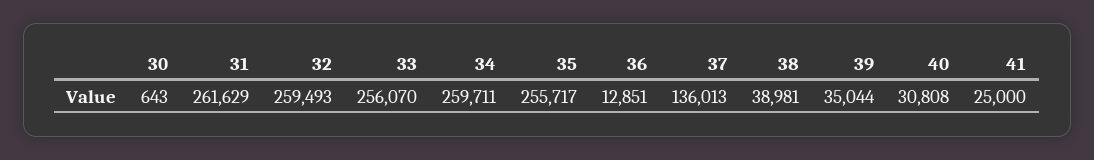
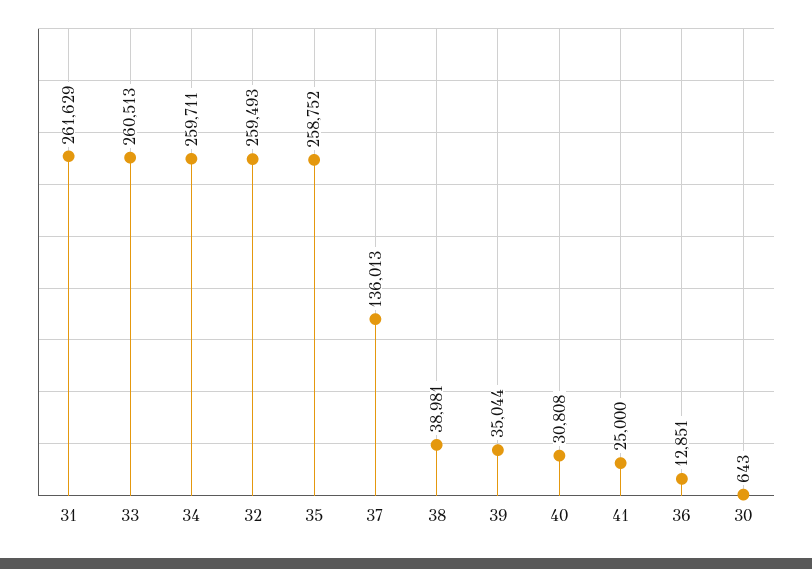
33: 256070 -> 260513
35: 255717 -> 258752

